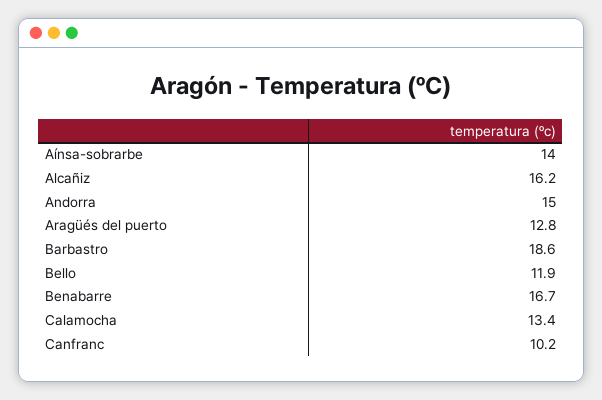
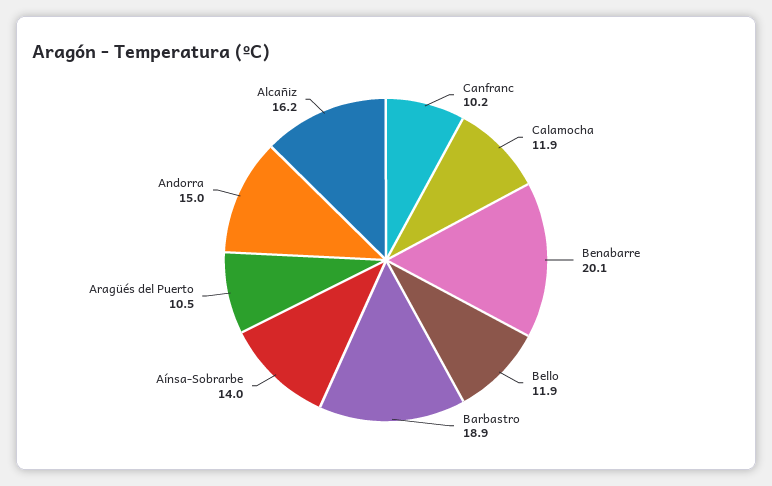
Aragüés del puerto: 12.8 -> 10.5
Barbastro: 18.6 -> 18.9
Benabarre: 16.7 -> 20.1
Calamocha: 13.4 -> 11.9

